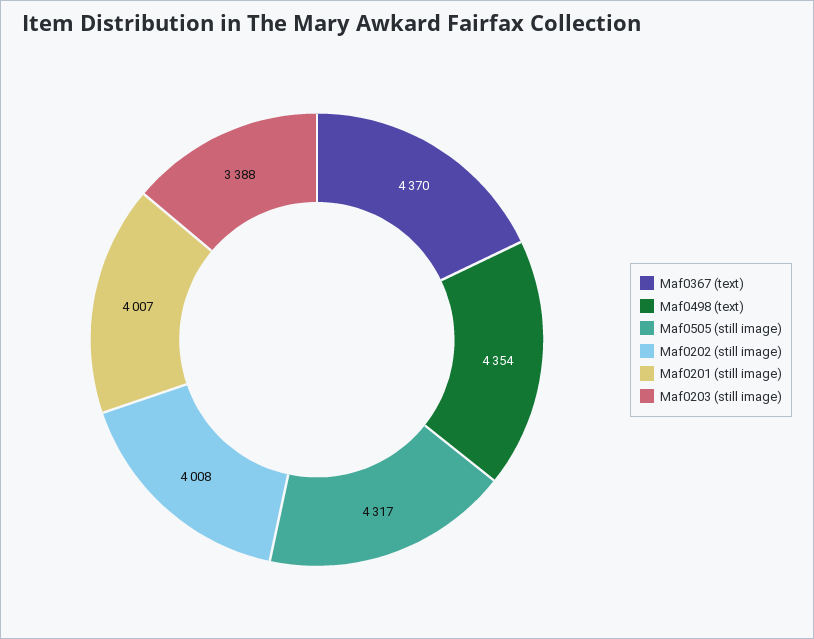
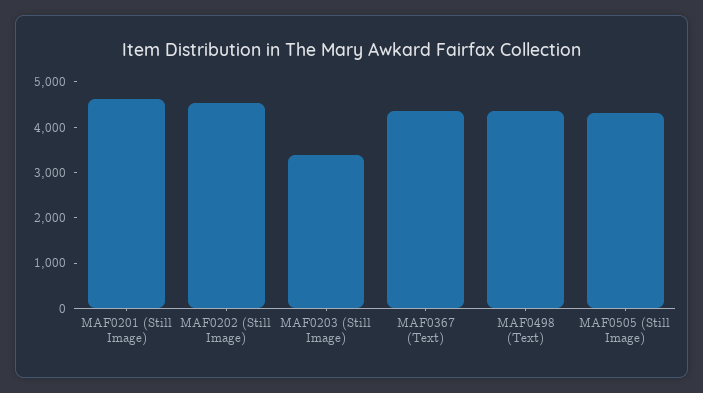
Maf0202 (still image): 4008 -> 4600
Maf0201 (still image): 4007 -> 4600

